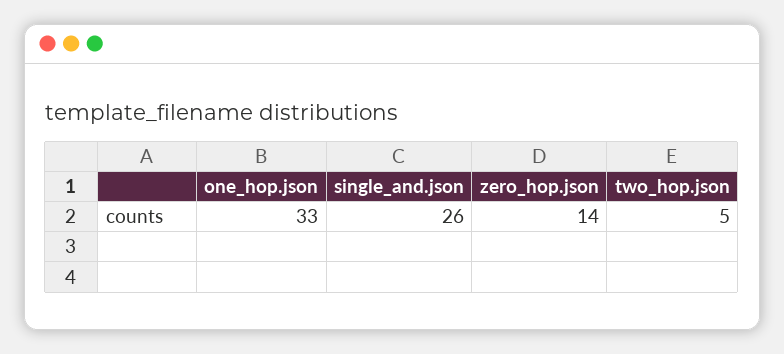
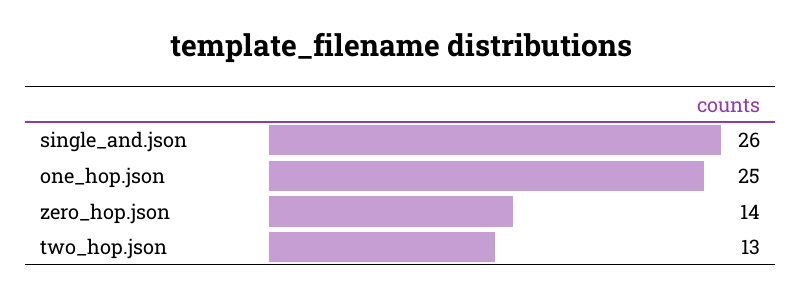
one_hop.json: 33 -> 25
two_hop.json: 5 -> 13

